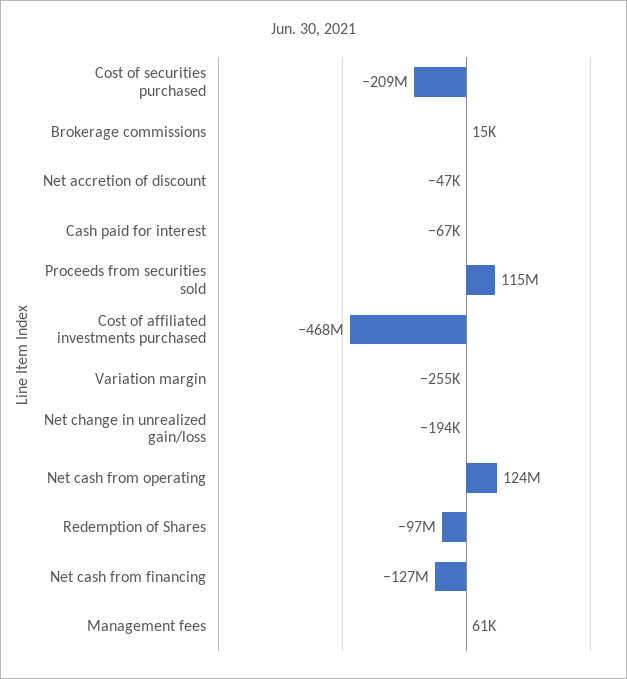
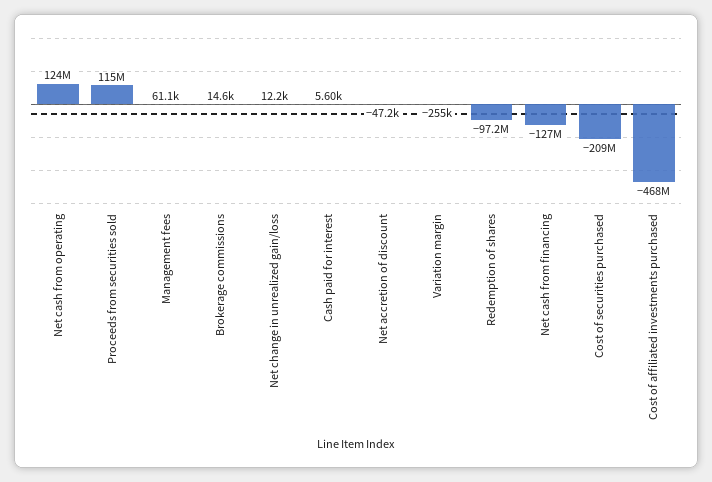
Cash paid for interest: -67000 -> 5600
Net change in unrealized gain/loss: -194000 -> 12200

